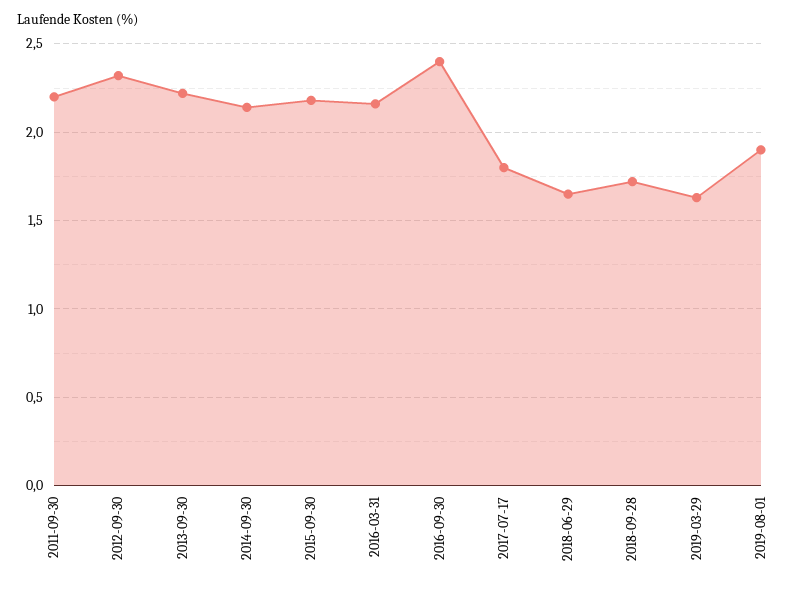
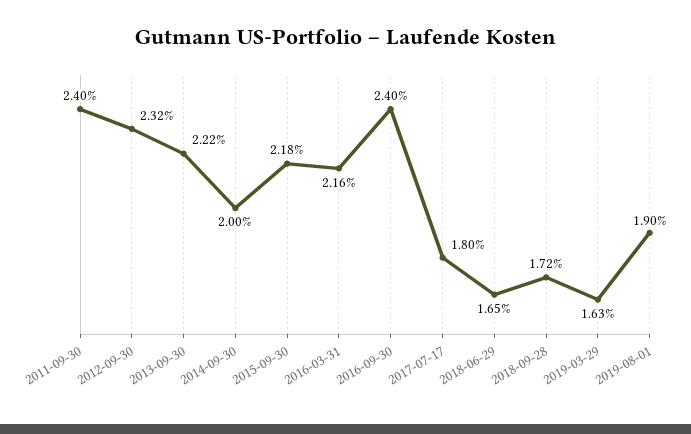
2011-09-30: 2.2 -> 2.4
2014-09-30: 2.15 -> 2

